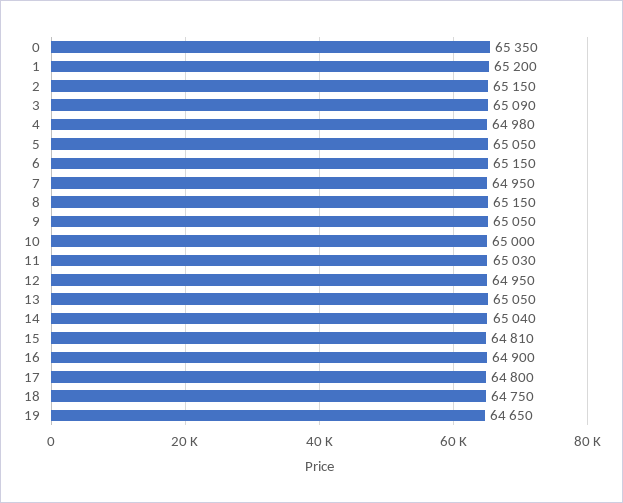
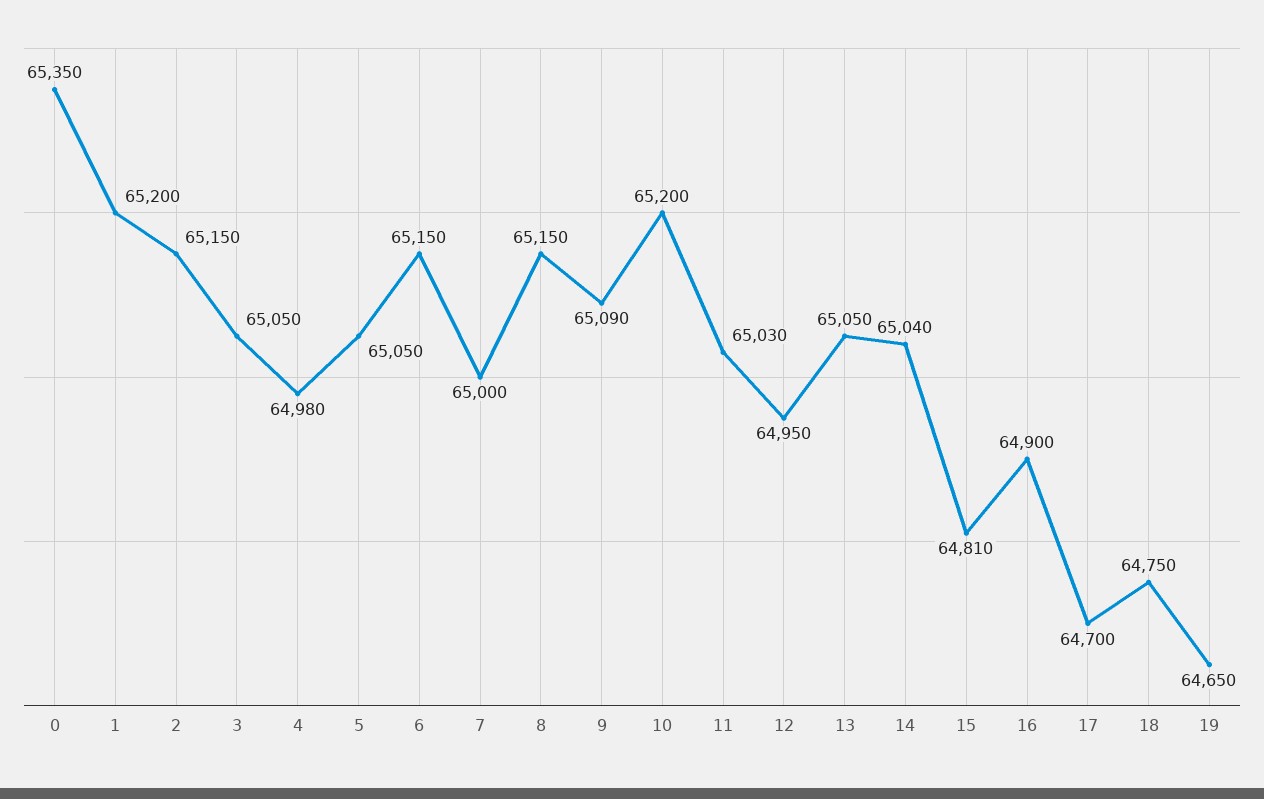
3: 65090 -> 65050
7: 64950 -> 65000
9: 65050 -> 65090
10: 65000 -> 65200
17: 64800 -> 64700

